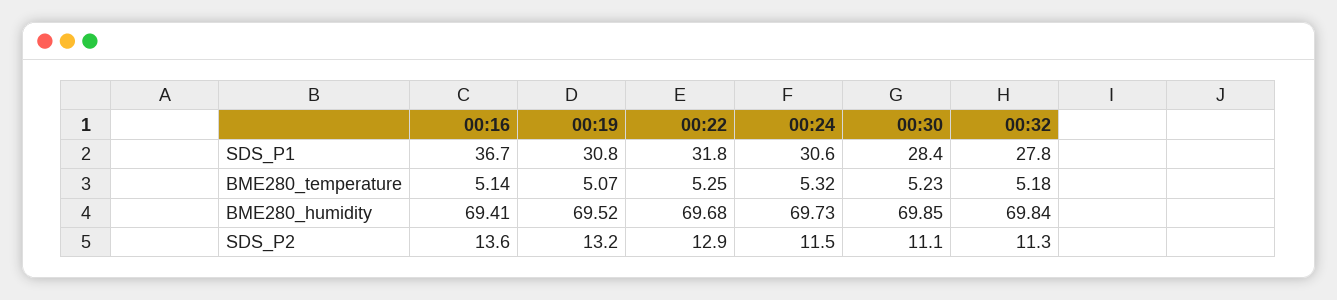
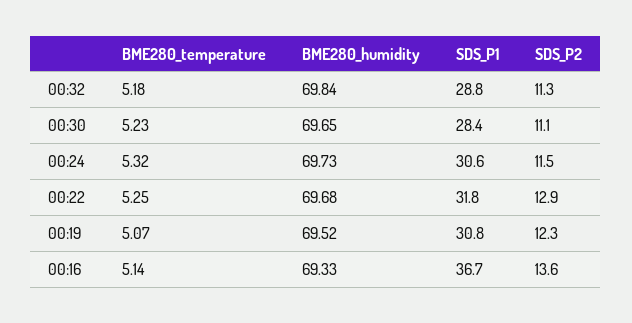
00:32, SDS_P1: 27.8 -> 28.8
00:16, BME280_humidity: 69.41 -> 69.33
00:30, BME280_humidity: 69.85 -> 69.65
00:19, SDS_P2: 13.2 -> 12.3

